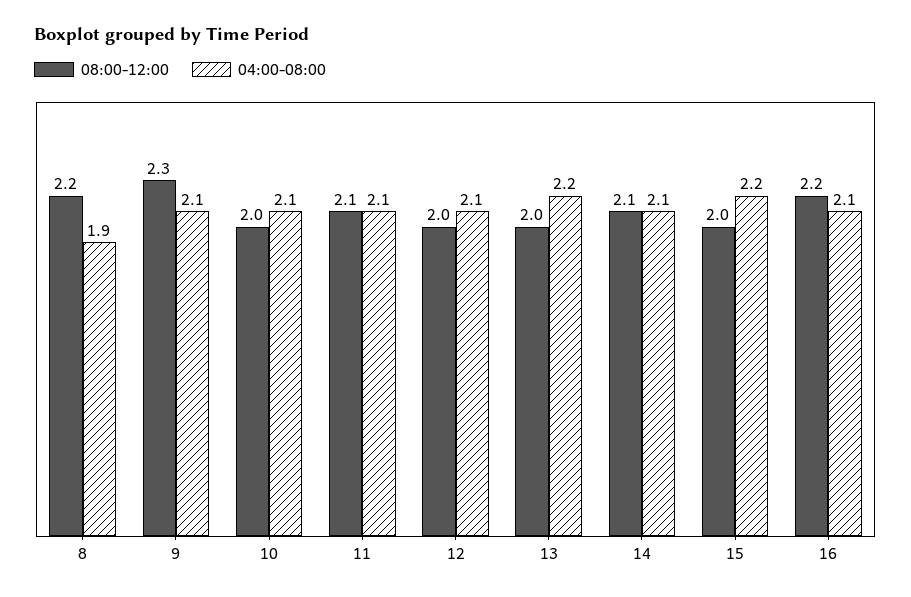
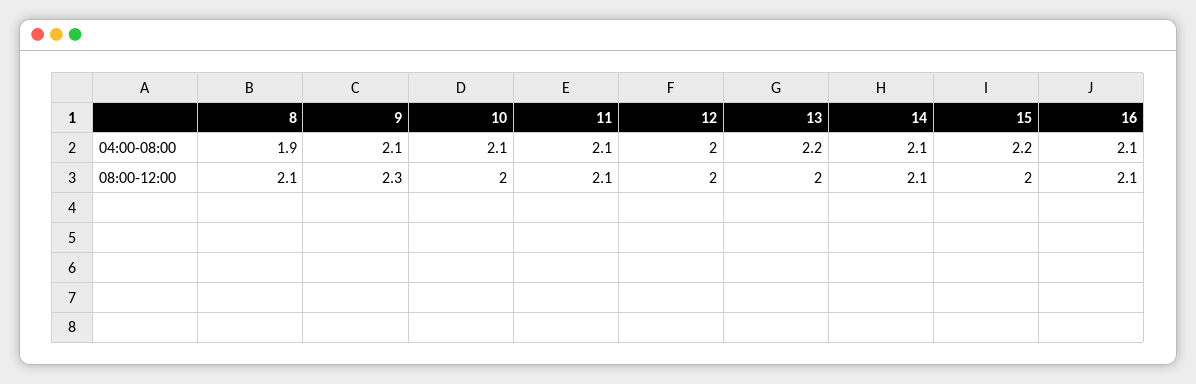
08:00-12:00, 8: 2.2 -> 2.1
04:00-08:00, 12: 2.1 -> 2
08:00-12:00, 16: 2.2 -> 2.1

